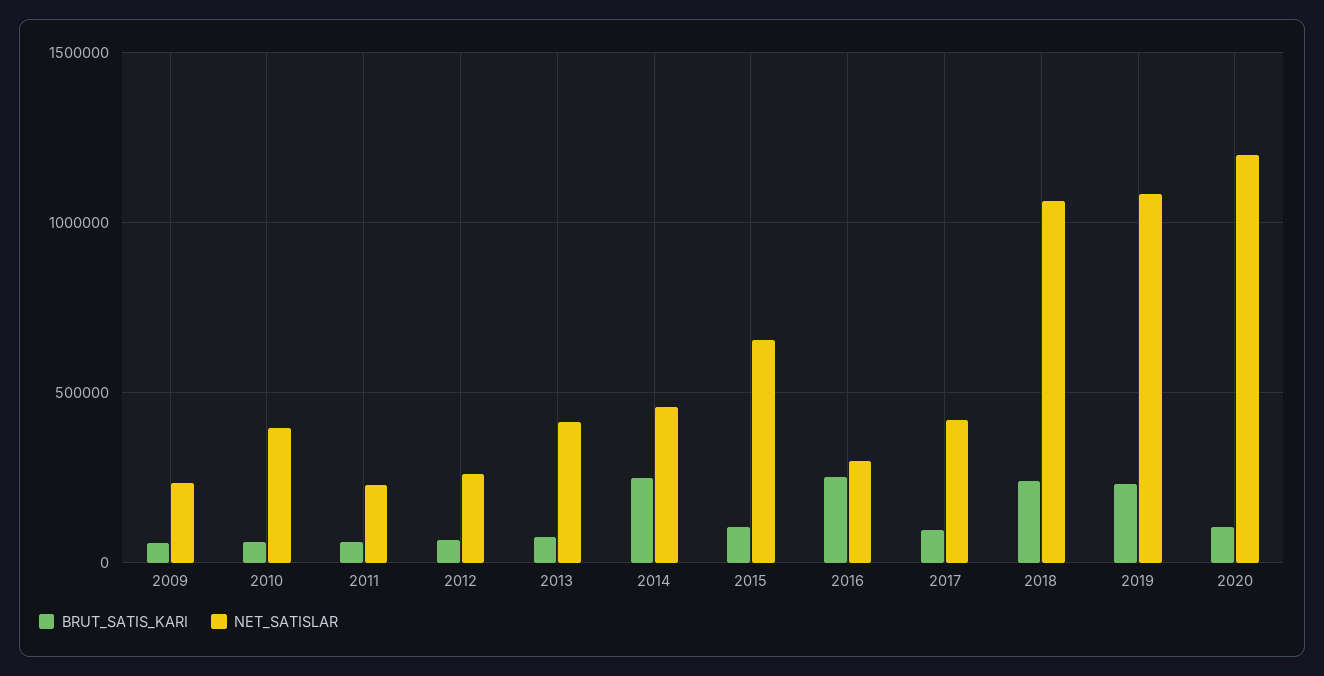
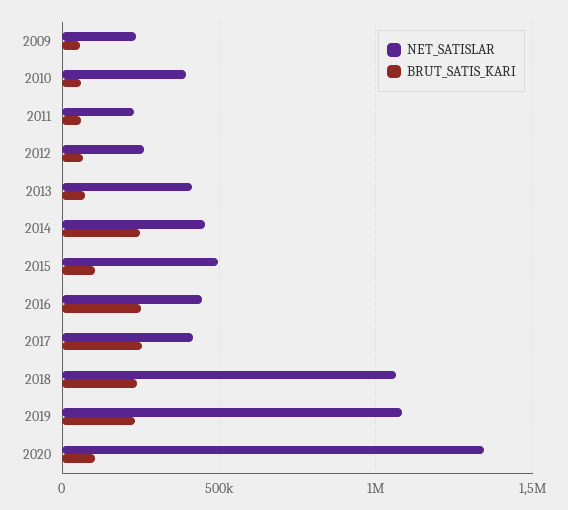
NET_SATISLAR, 2015: 650000 -> 500000
NET_SATISLAR, 2016: 300000 -> 450000
BRUT_SATIS_KARI, 2017: 100000 -> 250000
NET_SATISLAR, 2020: 1200000 -> 1350000

